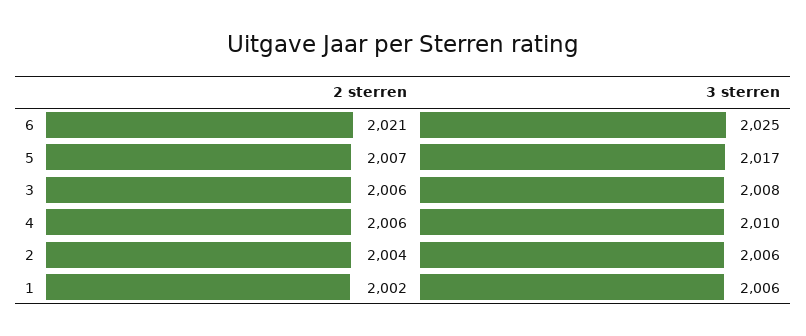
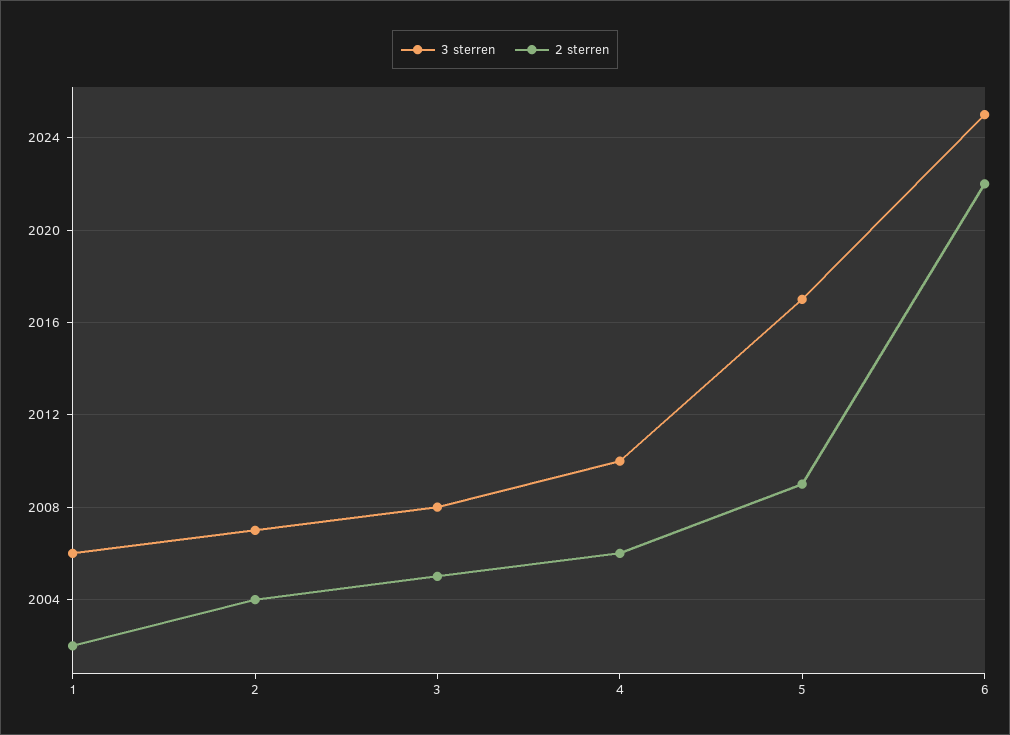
2 sterren, 6: 2021 -> 2022
2 sterren, 5: 2007 -> 2009
2 sterren, 3: 2006 -> 2005
3 sterren, 2: 2006 -> 2007

